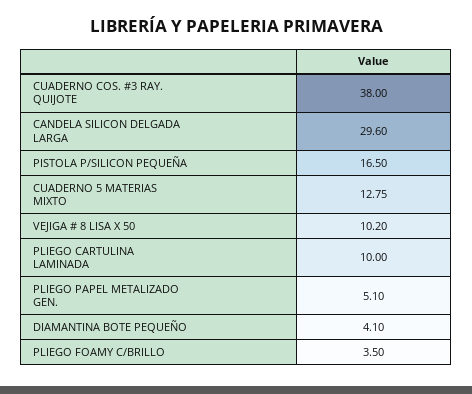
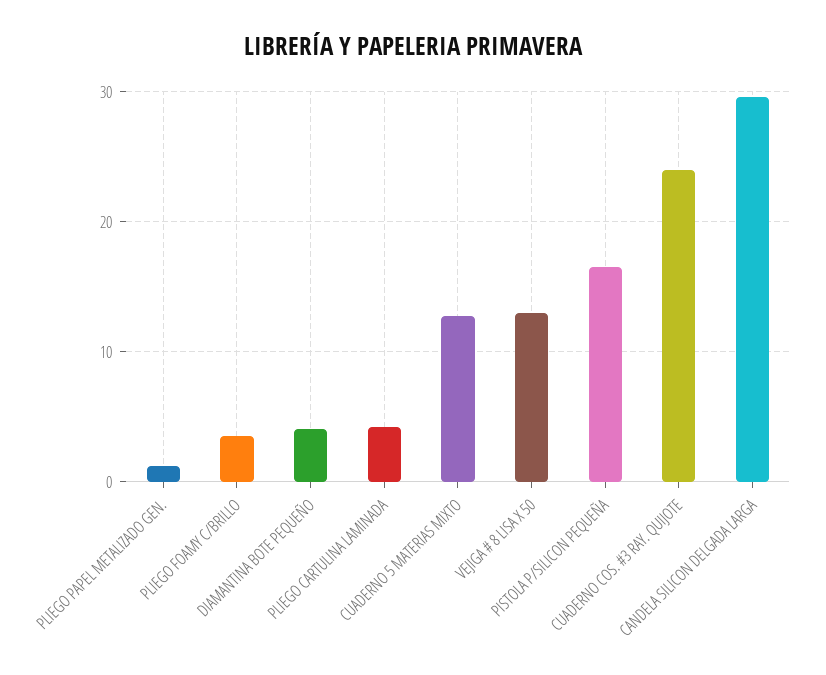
CUADERNO COS. #3 RAY. QUIJOTE: 38 -> 24
VEJIGA # 8 LISA X 50: 10.2 -> 13
PLIEGO CARTULINA LAMINADA: 10 -> 4
PLIEGO PAPEL METALIZADO GEN.: 5.1 -> 1

